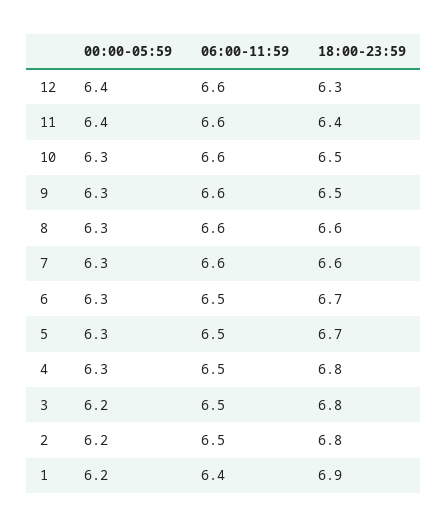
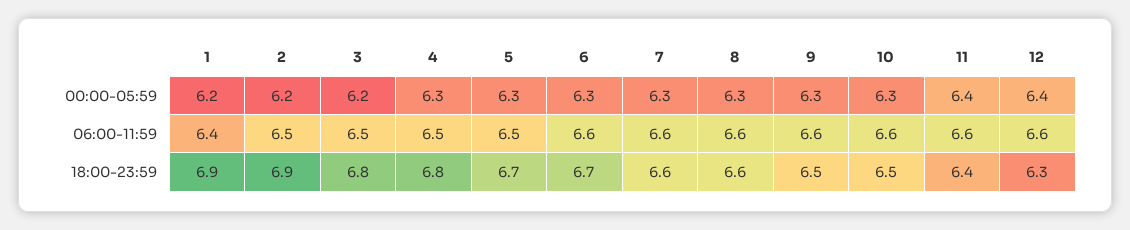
06:00-11:59, 6: 6.5 -> 6.6
18:00-23:59, 2: 6.8 -> 6.9

